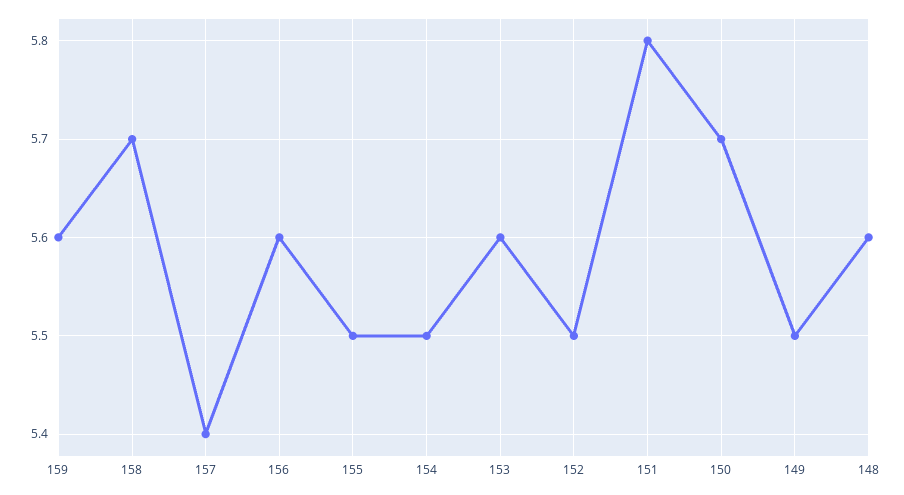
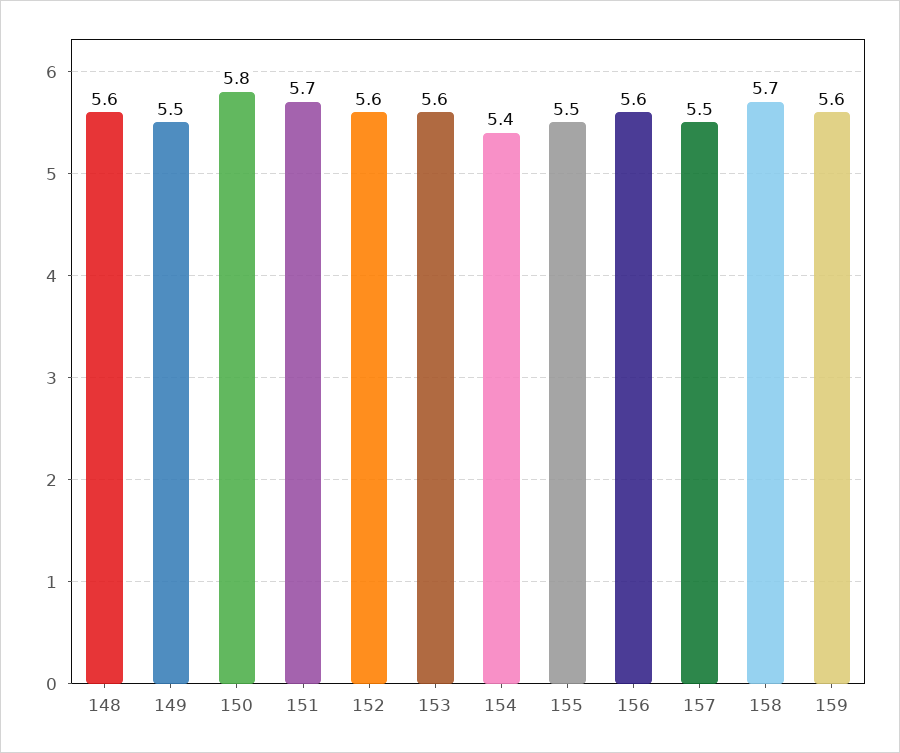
157: 5.4 -> 5.5
154: 5.5 -> 5.4
152: 5.5 -> 5.6
151: 5.8 -> 5.7
150: 5.7 -> 5.8

